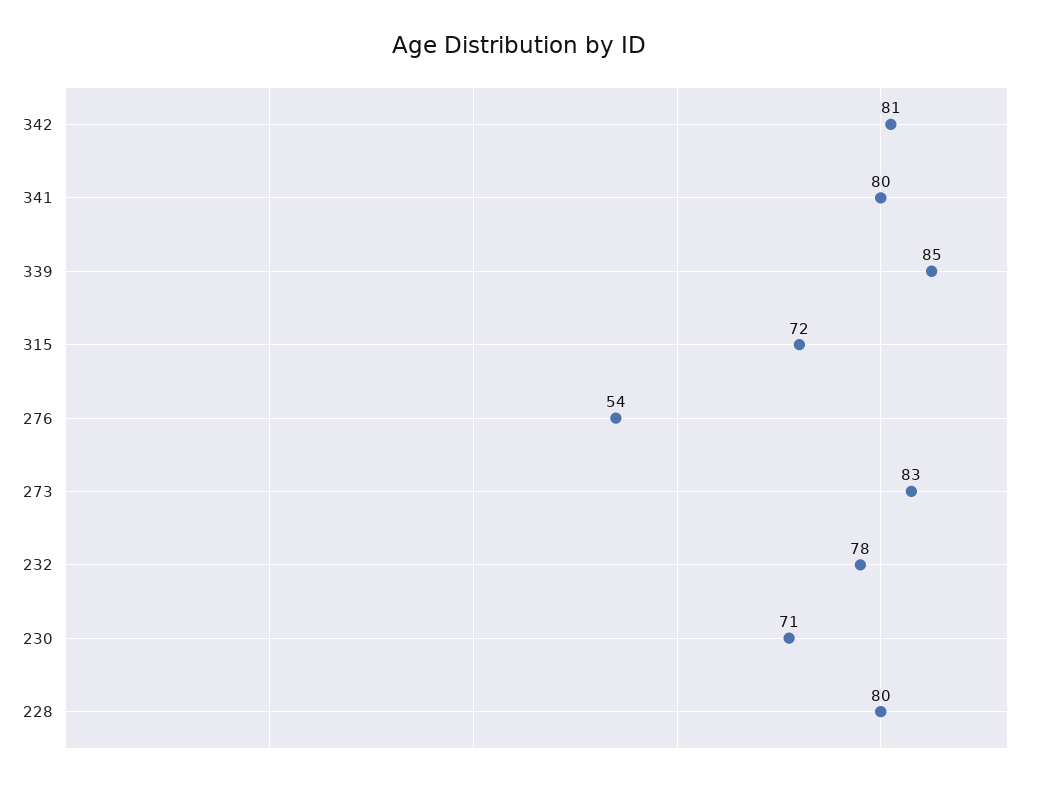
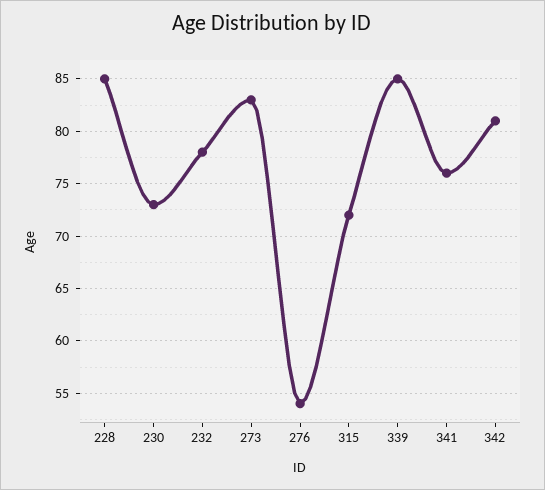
341: 80 -> 76
230: 71 -> 73
228: 80 -> 85

